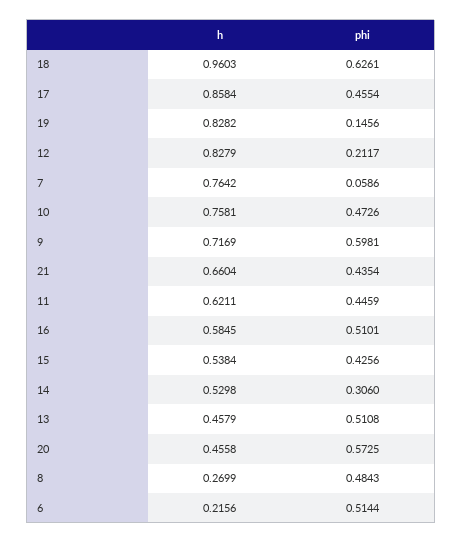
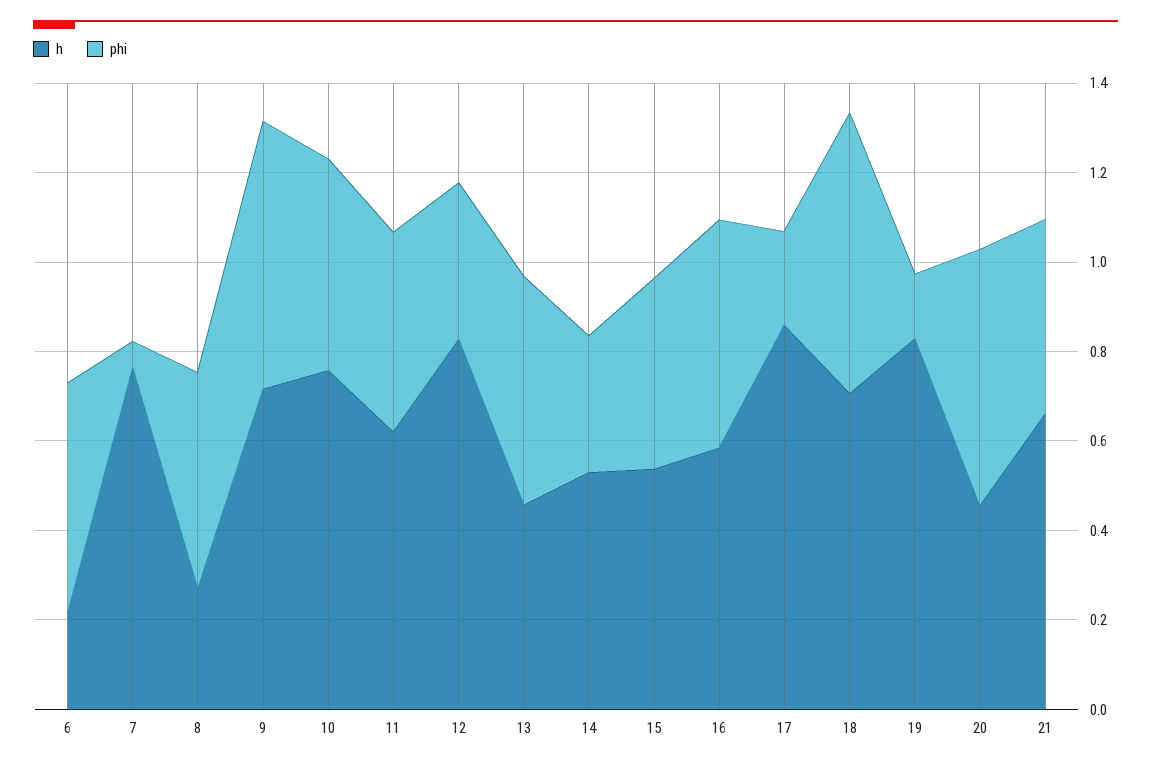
h, 18: 0.9603 -> 0.7
phi, 17: 0.4554 -> 0.2
phi, 12: 0.2117 -> 0.35

